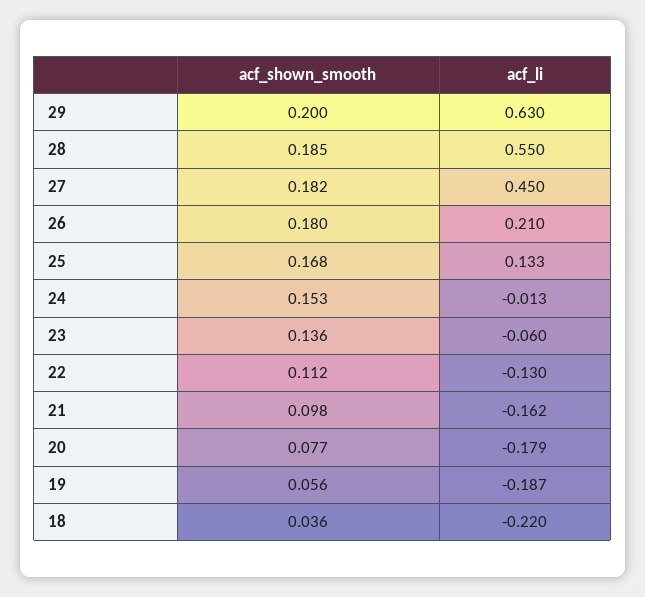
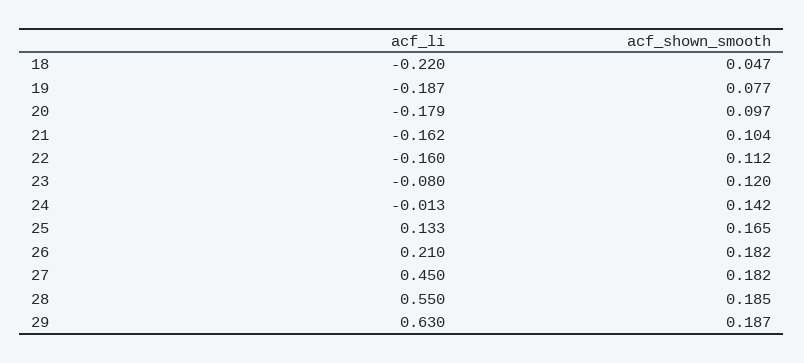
acf_shown_smooth, 29: 0.2 -> 0.187
acf_shown_smooth, 26: 0.18 -> 0.182
acf_shown_smooth, 25: 0.168 -> 0.165
acf_shown_smooth, 24: 0.153 -> 0.142
acf_shown_smooth, 23: 0.136 -> 0.12
acf_li, 23: -0.06 -> -0.08
acf_li, 22: -0.13 -> -0.16
acf_shown_smooth, 21: 0.098 -> 0.104
acf_shown_smooth, 20: 0.077 -> 0.097
acf_shown_smooth, 19: 0.056 -> 0.077
acf_shown_smooth, 18: 0.036 -> 0.047

